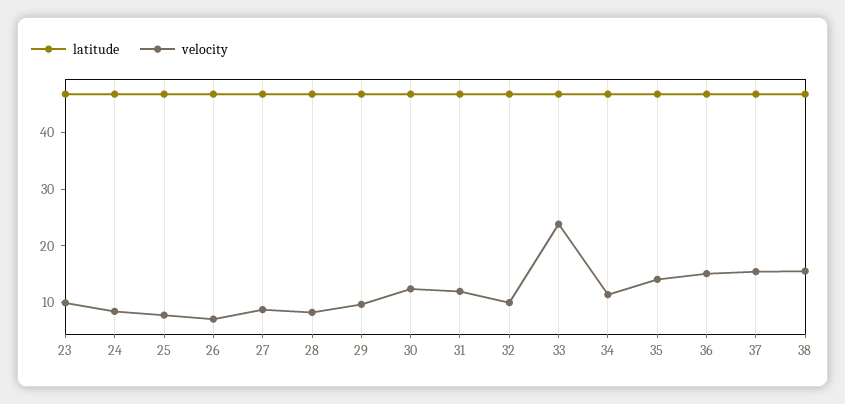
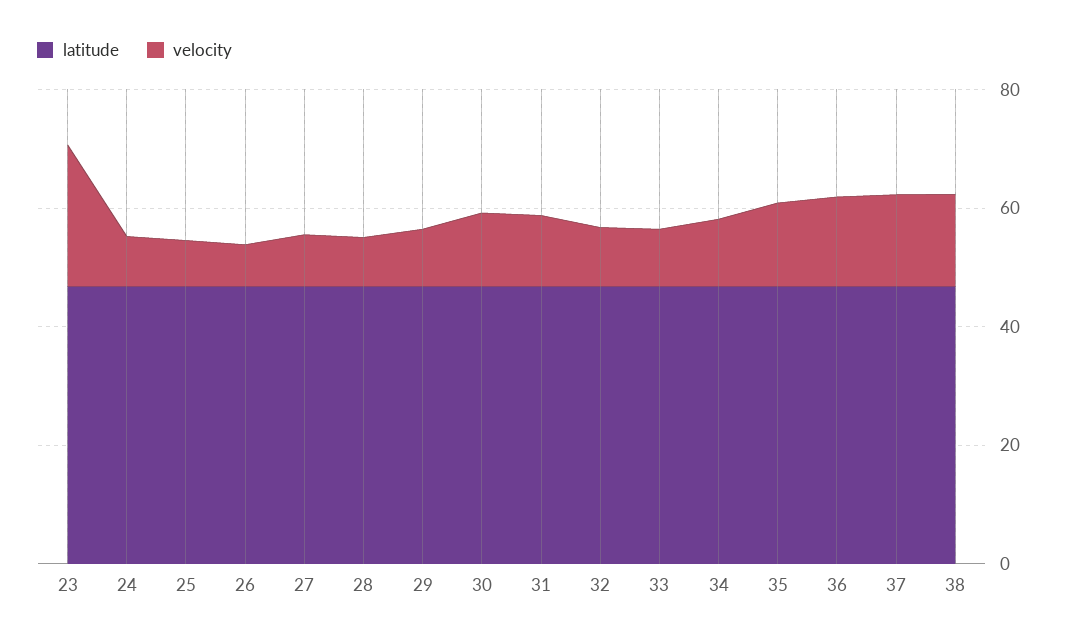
velocity, 23: 10 -> 25
velocity, 33: 24 -> 10

